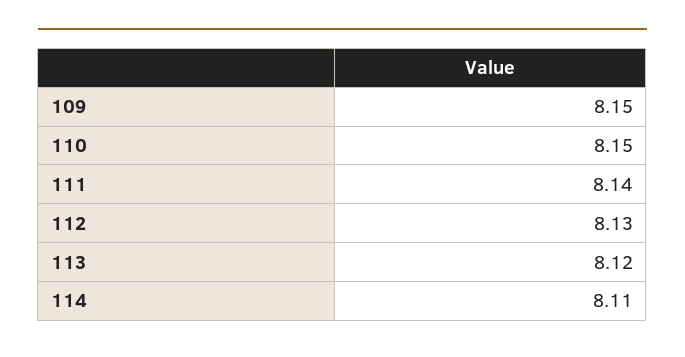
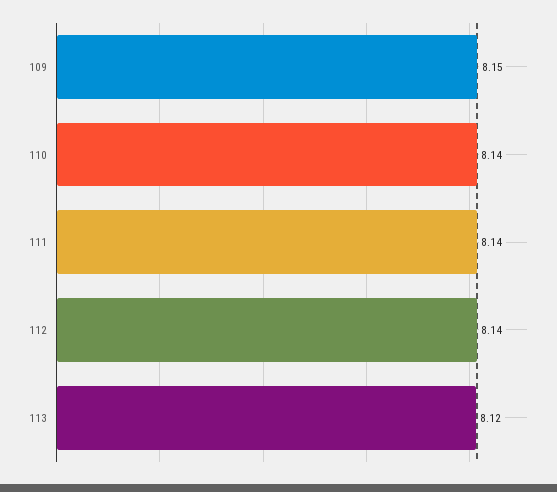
110: 8.15 -> 8.14
112: 8.13 -> 8.14
114: 8.11 -> none

